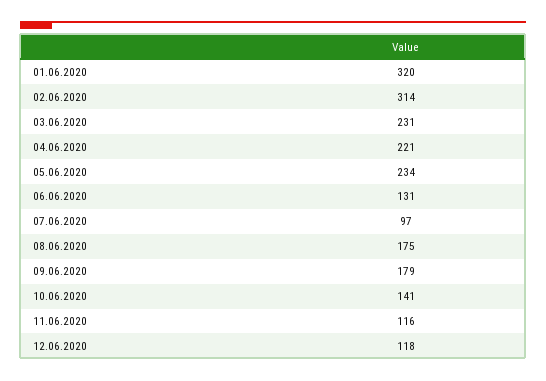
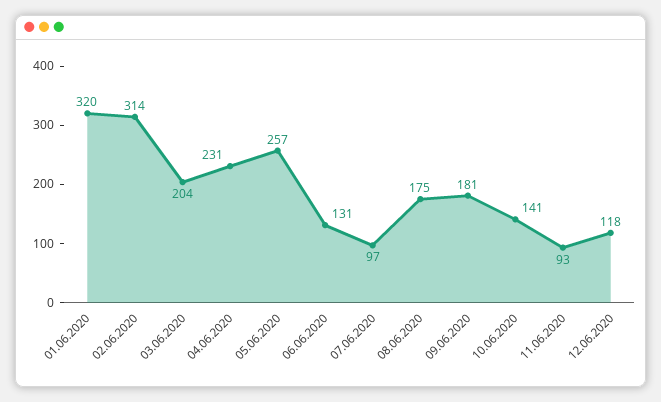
03.06.2020: 231 -> 204
04.06.2020: 221 -> 231
05.06.2020: 234 -> 257
09.06.2020: 179 -> 181
11.06.2020: 116 -> 93

